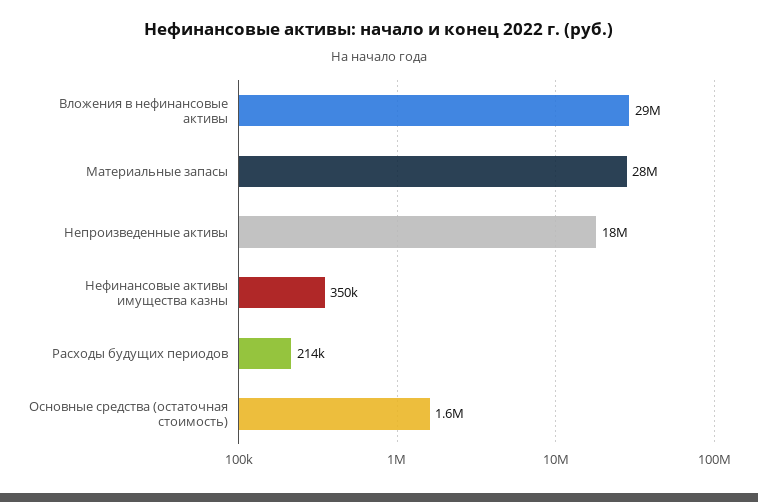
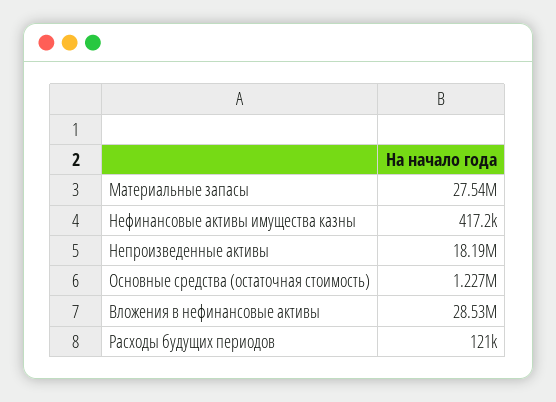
Нефинансовые активы имущества казны: 350000 -> 417200
Расходы будущих периодов: 214000 -> 121000
Основные средства (остаточная стоимость): 1600000 -> 1227000

